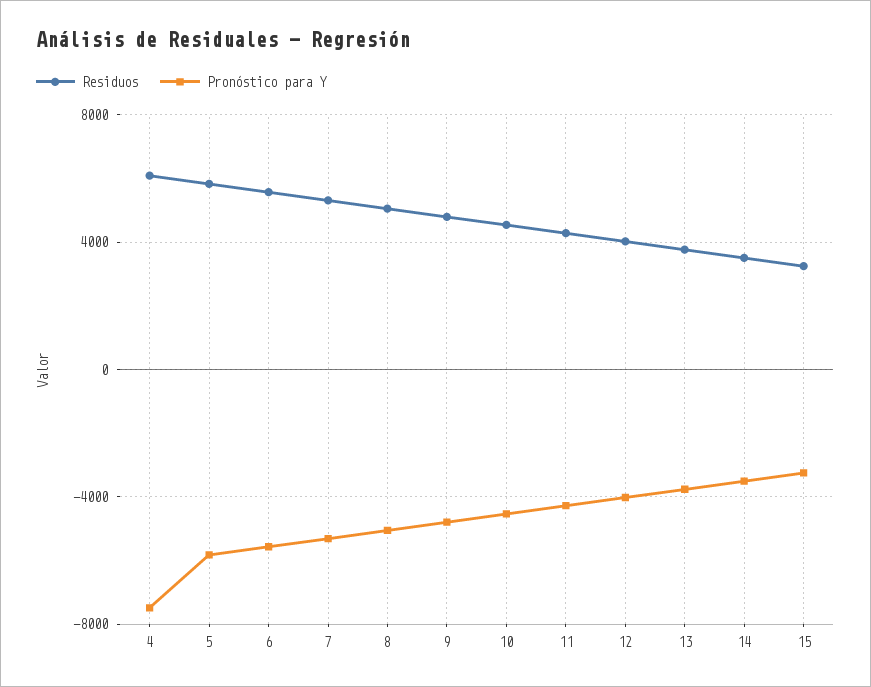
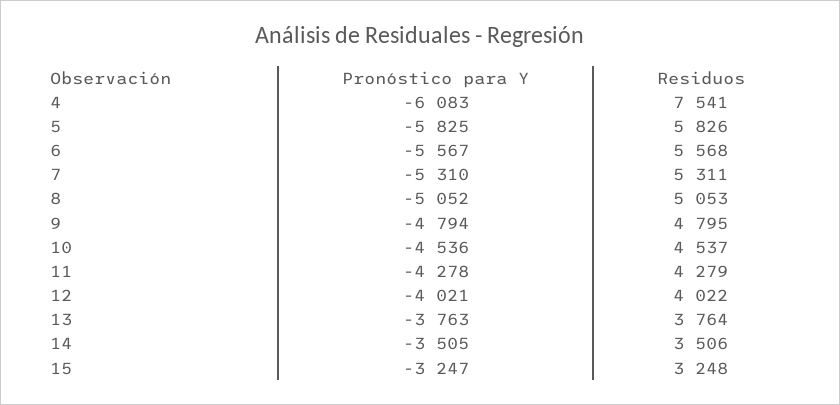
Residuos, 4: 6000 -> 7541
Pronóstico para Y, 4: -7500 -> -6083

